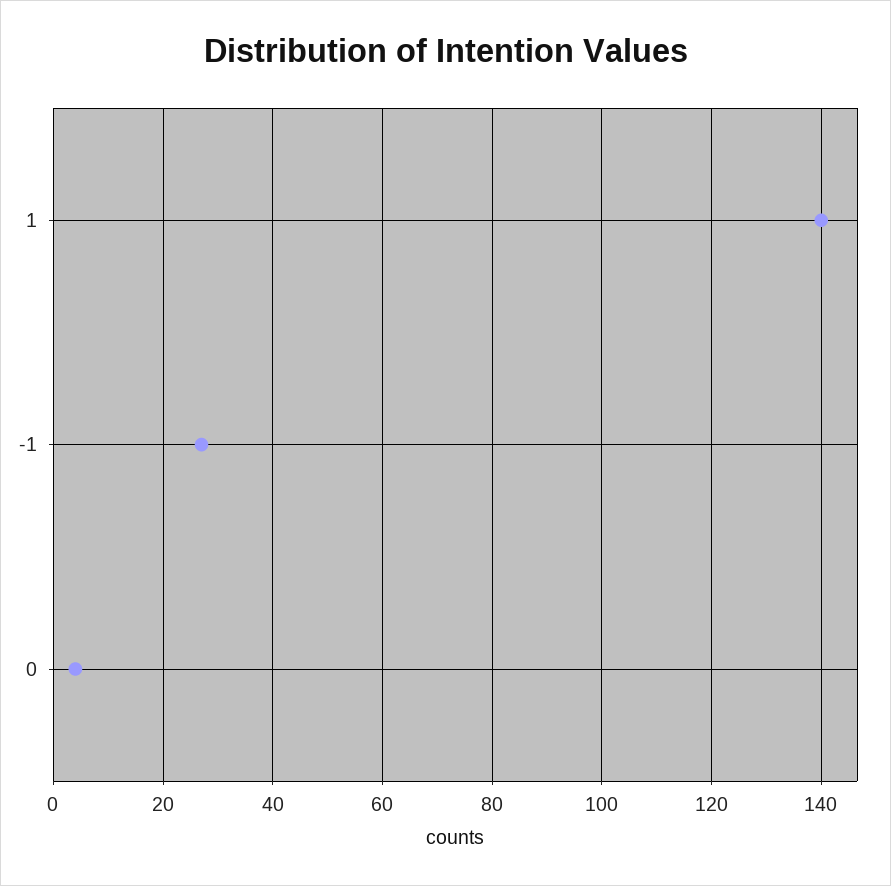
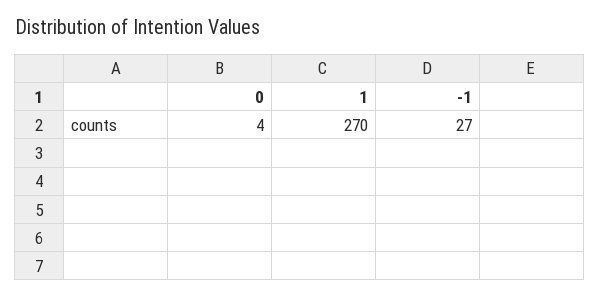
1: 140 -> 270

